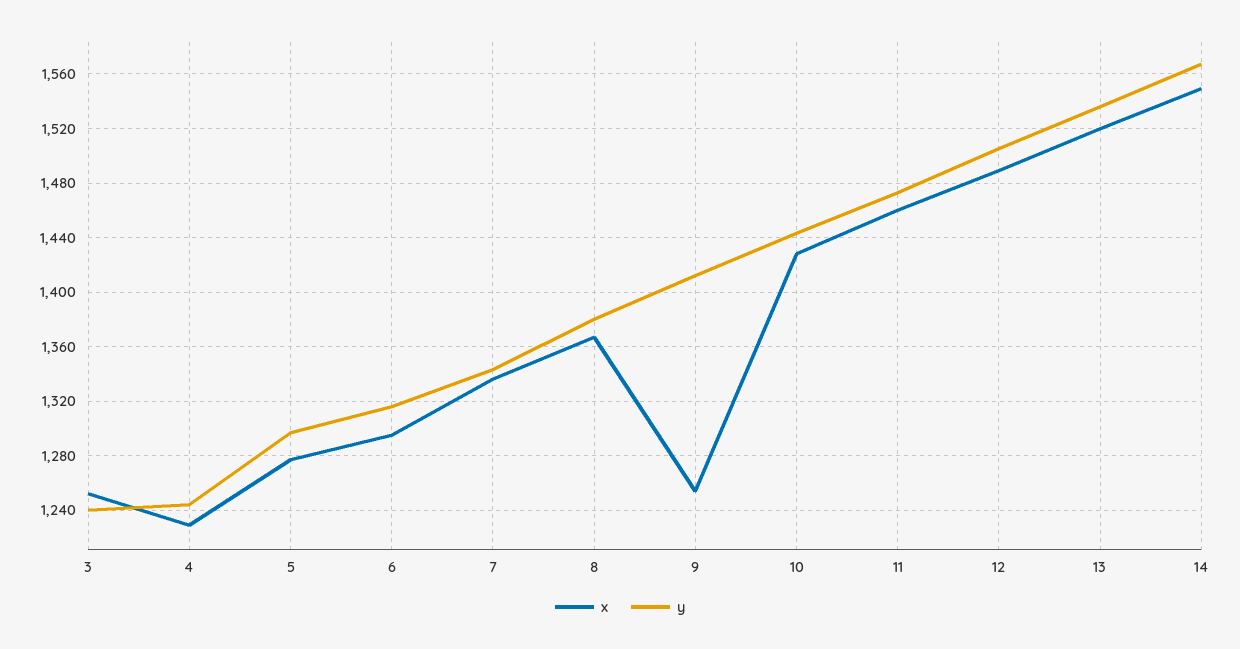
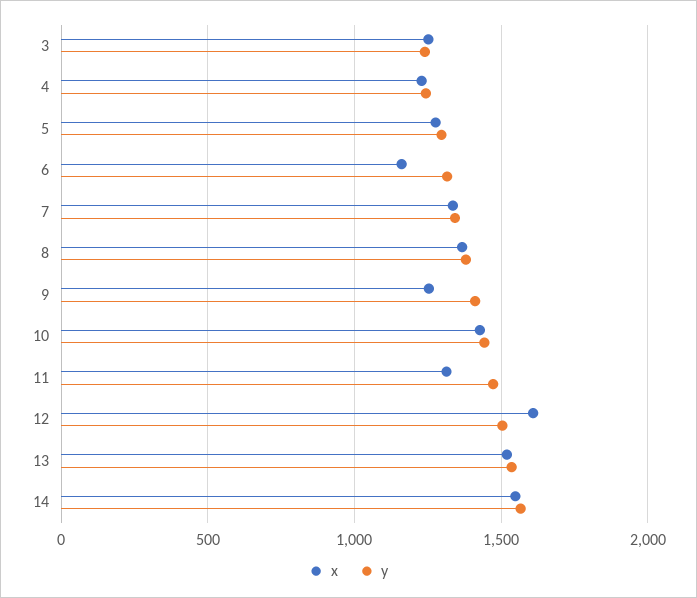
x, 6: 1295 -> 1150
x, 11: 1460 -> 1300
x, 12: 1490 -> 1600

